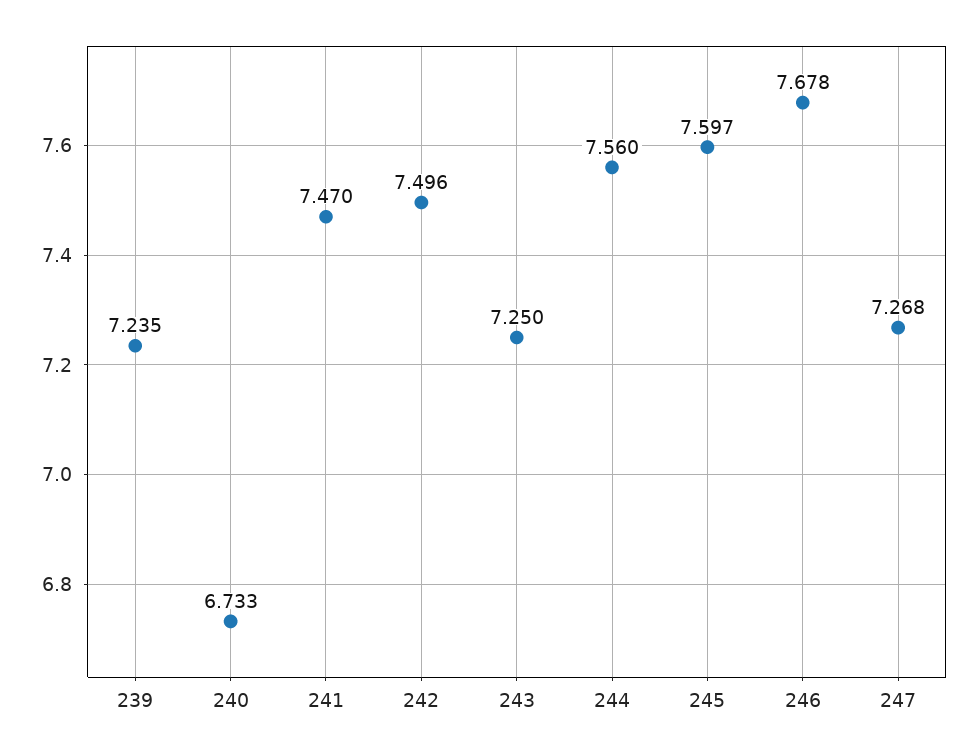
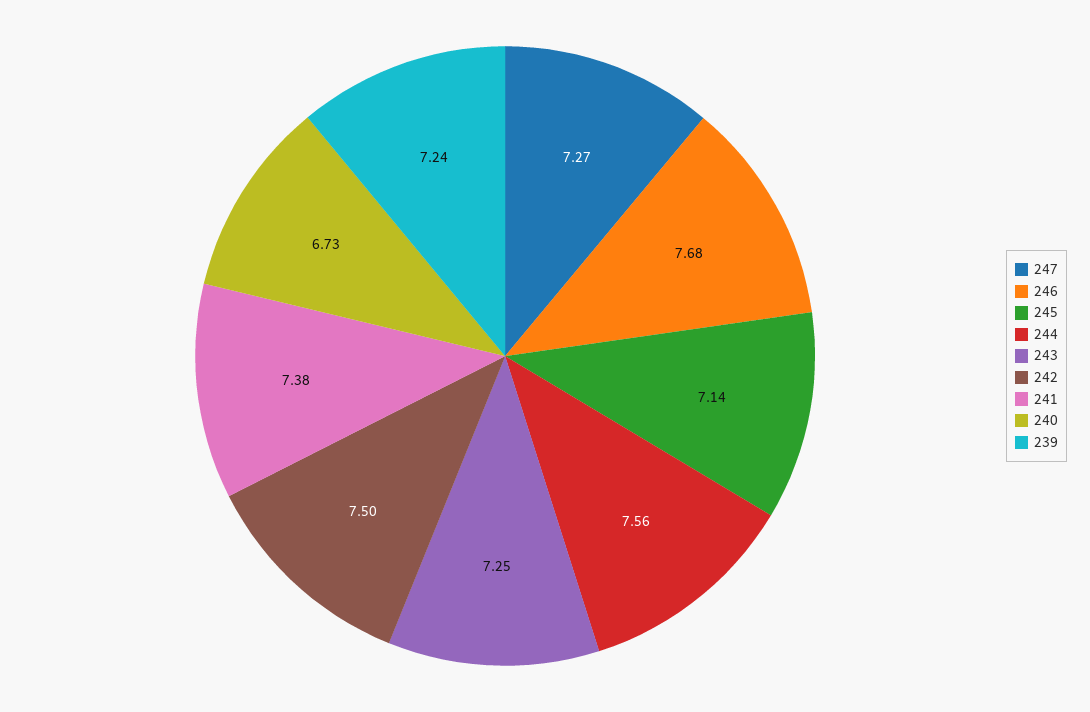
241: 7.47 -> 7.38
245: 7.597 -> 7.14

